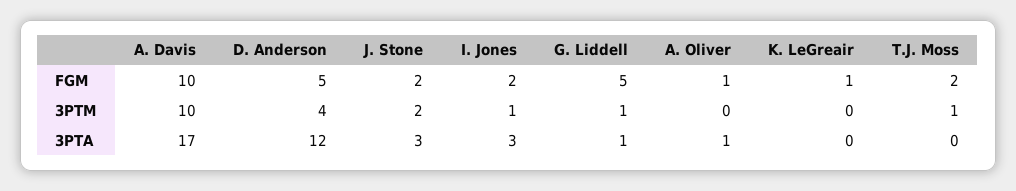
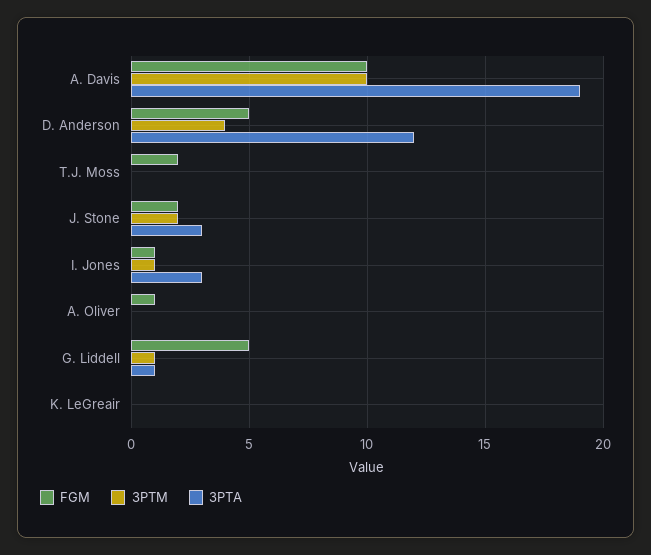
FGM, I. Jones: 2 -> 1
FGM, K. LeGreair: 1 -> 0
3PTM, T.J. Moss: 1 -> 0
3PTA, A. Davis: 17 -> 19
3PTA, A. Oliver: 1 -> 0

